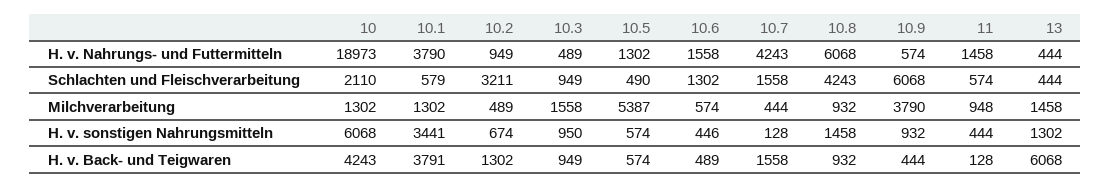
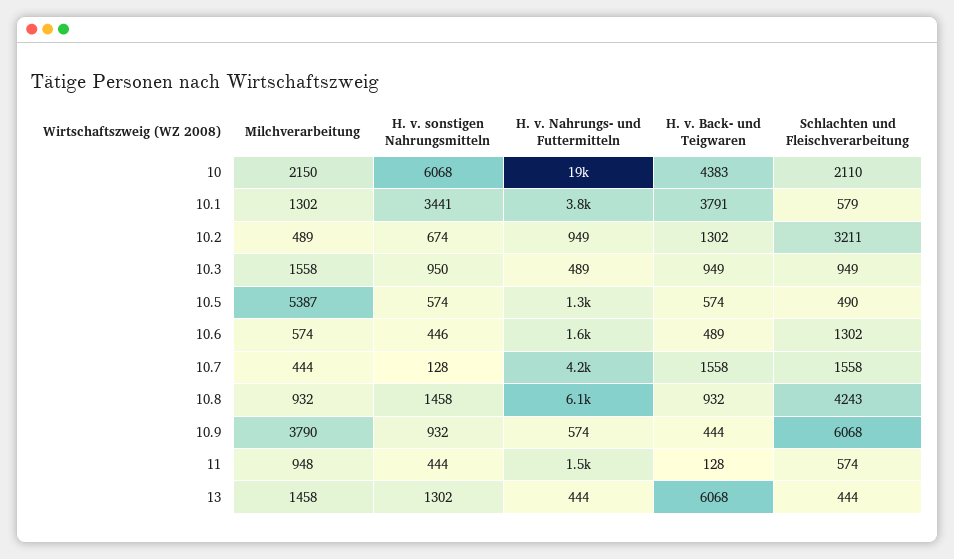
10, Milchverarbeitung: 1302 -> 2150
10, H. v. Back- und Teigwaren: 4243 -> 4383

